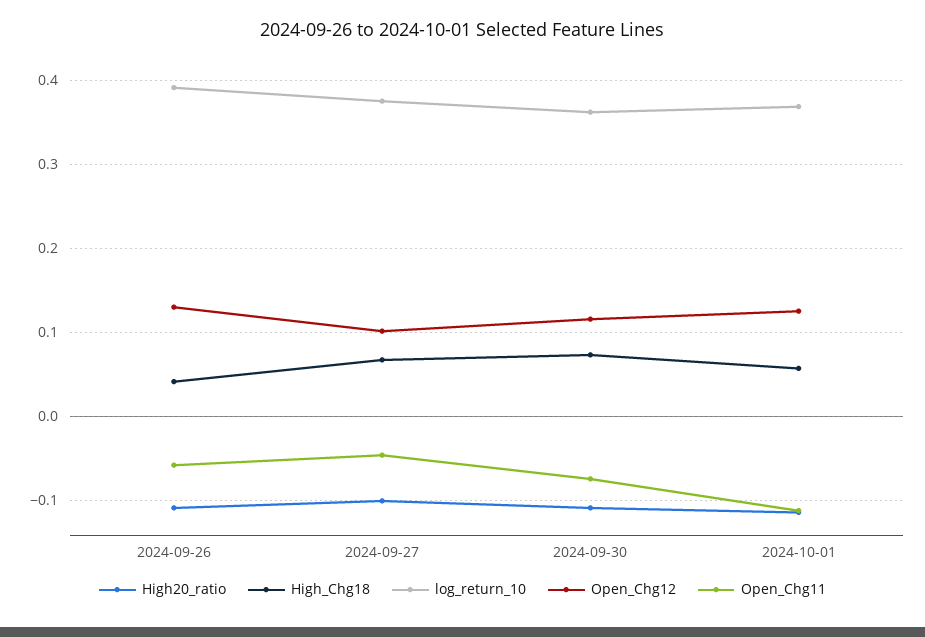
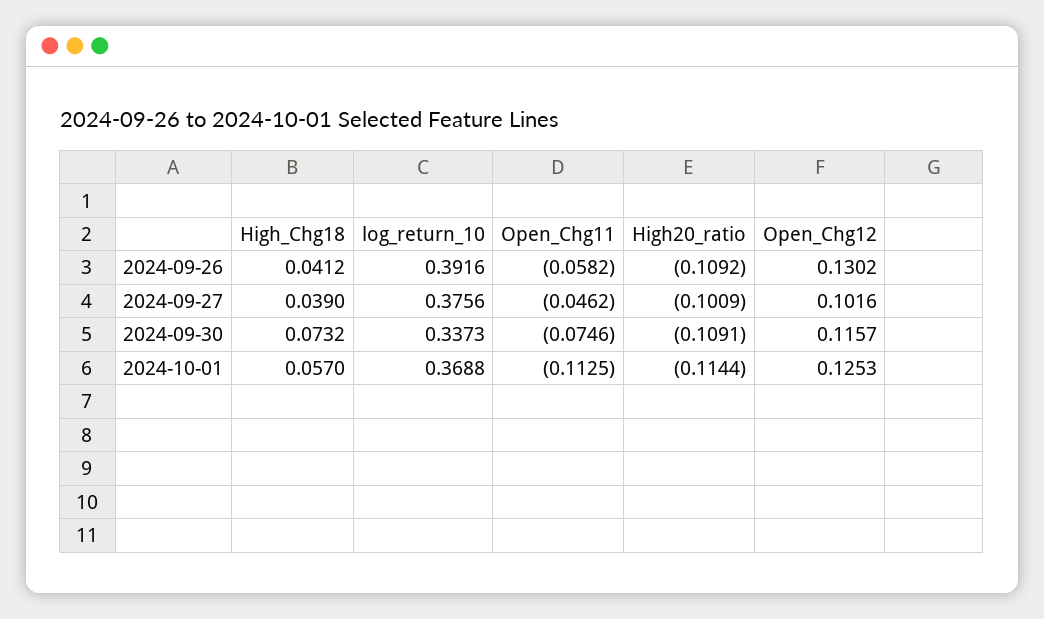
High_Chg18, 2024-09-27: 0.07 -> 0.039
log_return_10, 2024-09-30: 0.36 -> 0.3373

